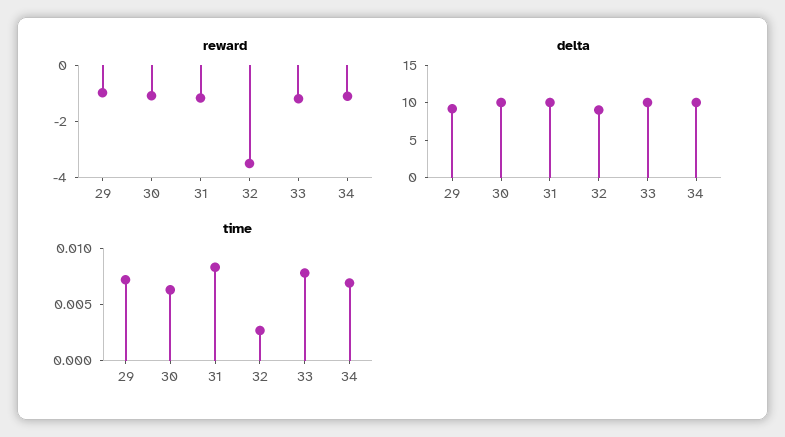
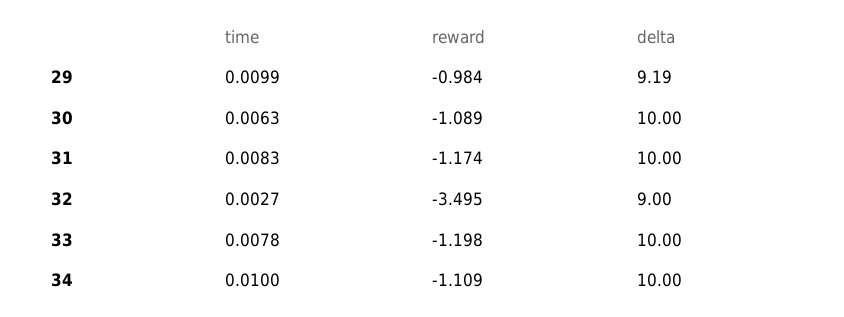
time, 29: 0.007 -> 0.0099
time, 34: 0.007 -> 0.01

